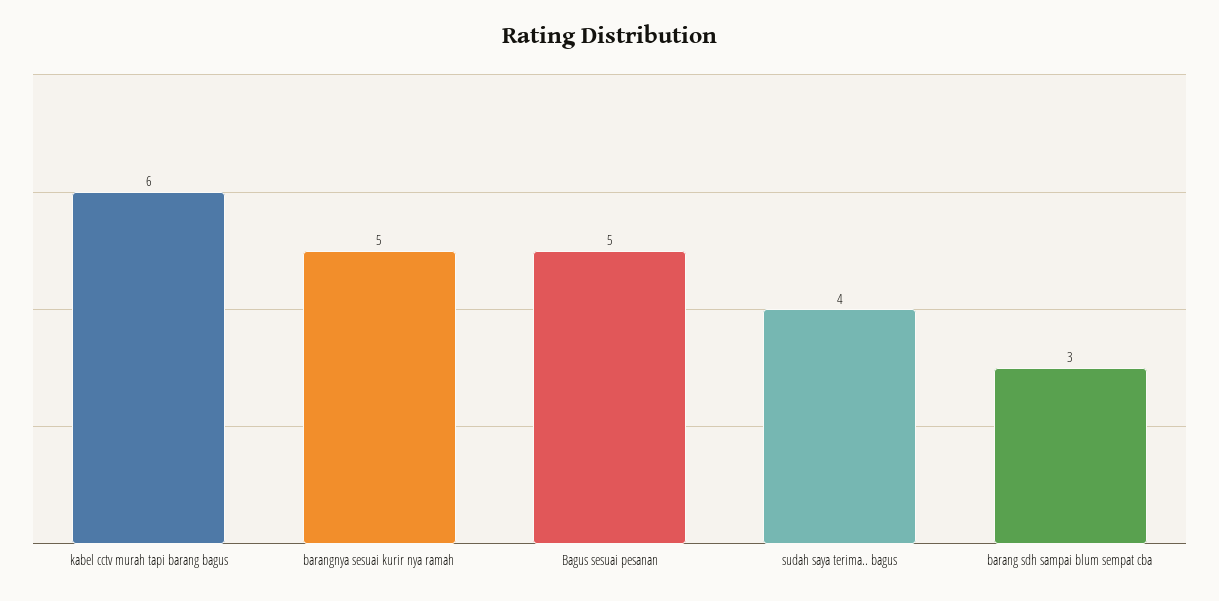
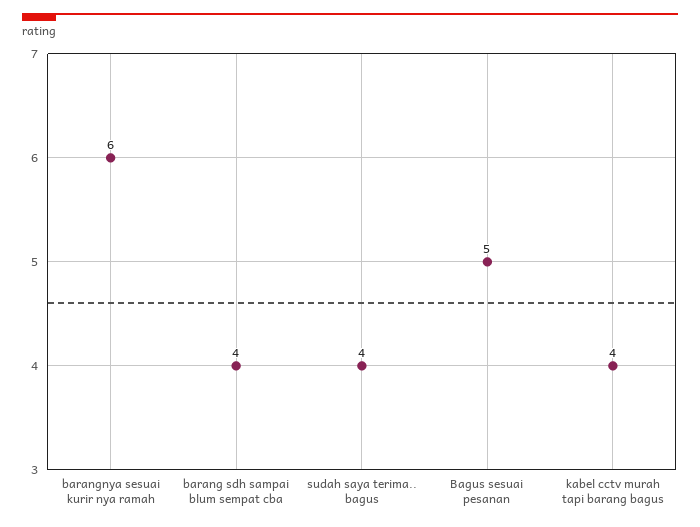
kabel cctv murah tapi barang bagus: 6 -> 4
barangnya sesuai kurir nya ramah: 5 -> 6
barang sdh sampai blum sempat cba: 3 -> 4

